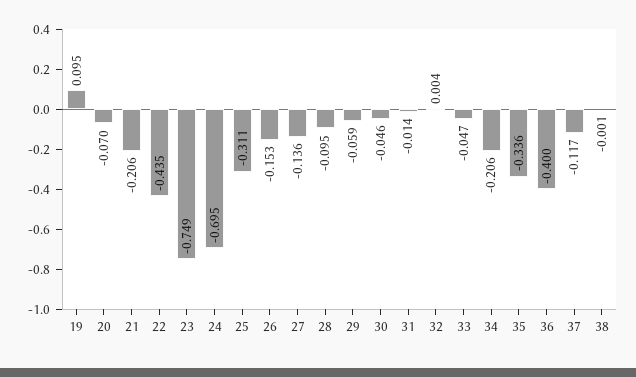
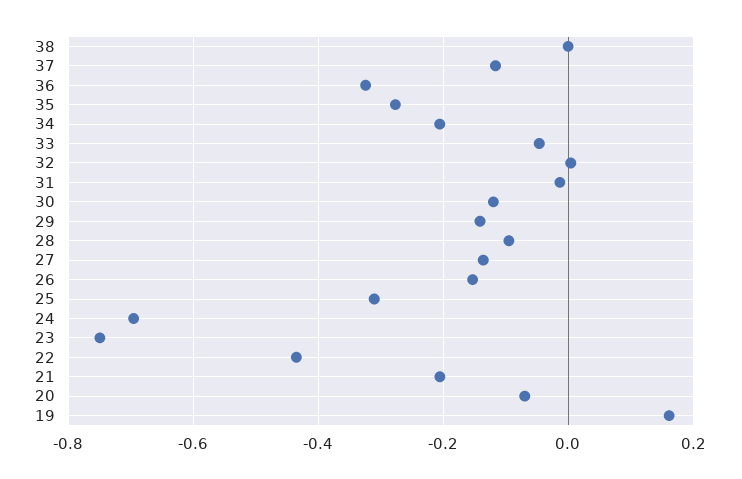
19: 0.095 -> 0.16
29: -0.059 -> -0.14
30: -0.046 -> -0.12
35: -0.336 -> -0.28
36: -0.4 -> -0.32

